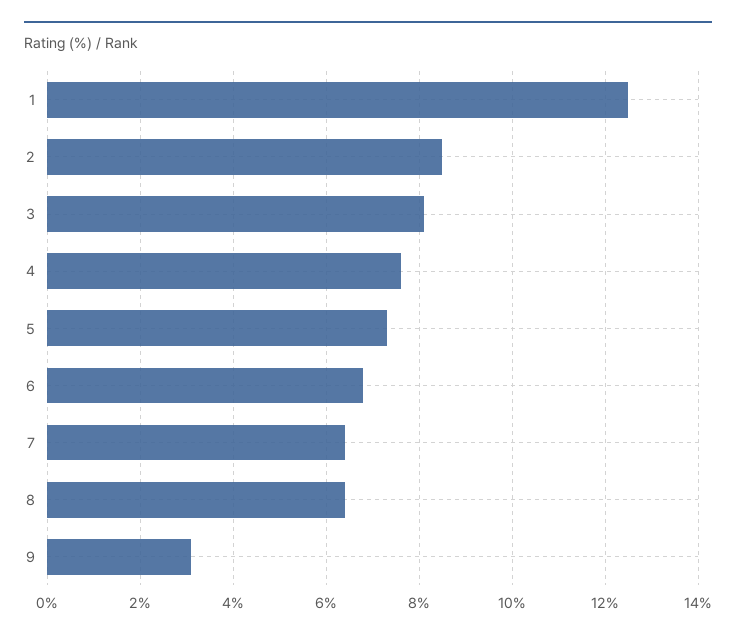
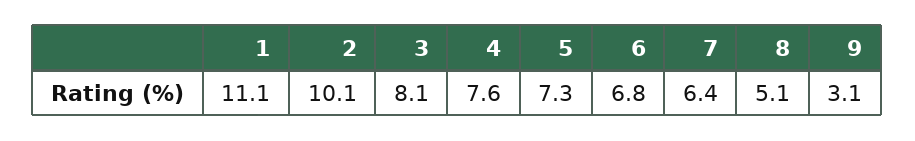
1: 12.5 -> 11.1
2: 8.5 -> 10.1
8: 6.5 -> 5.1

